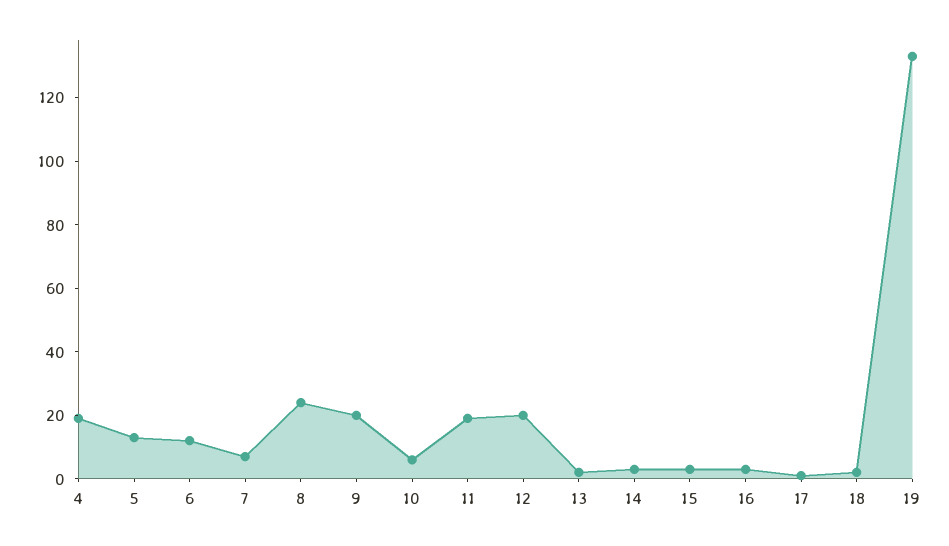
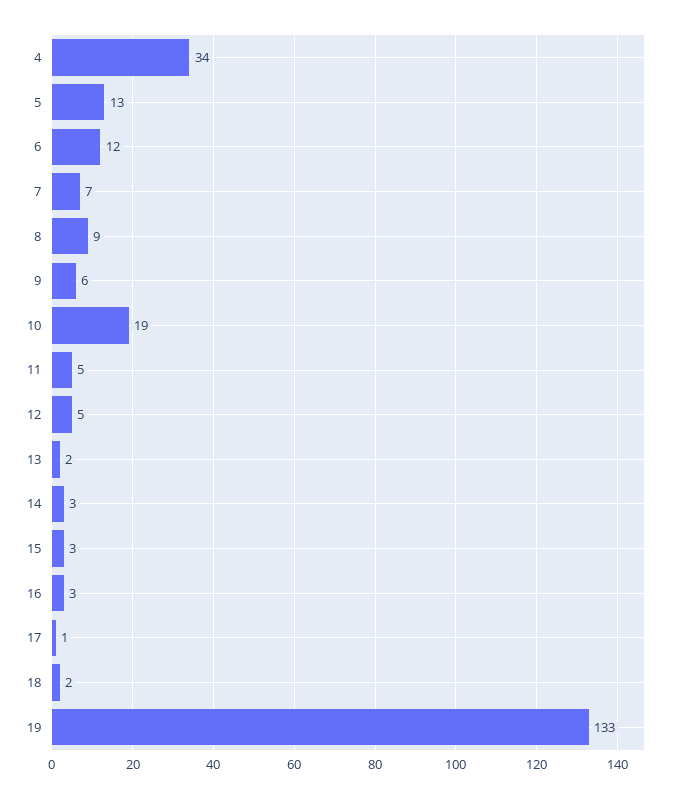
4: 20 -> 34
8: 25 -> 9
9: 20 -> 6
10: 5 -> 19
11: 20 -> 5
12: 20 -> 5

